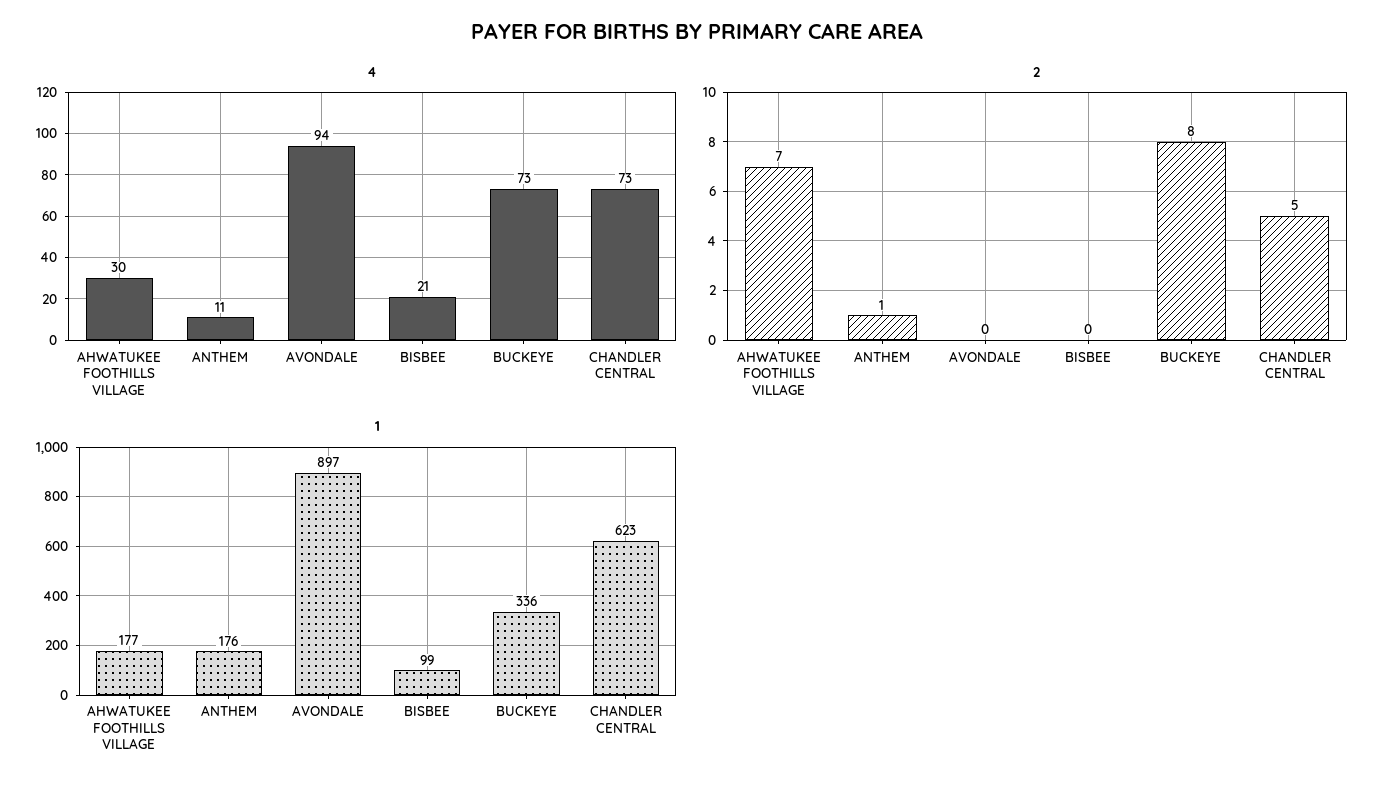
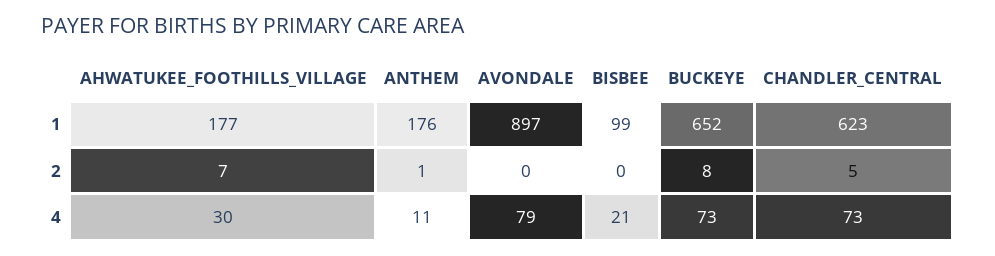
4, AVONDALE: 94 -> 79
1, BUCKEYE: 336 -> 652

